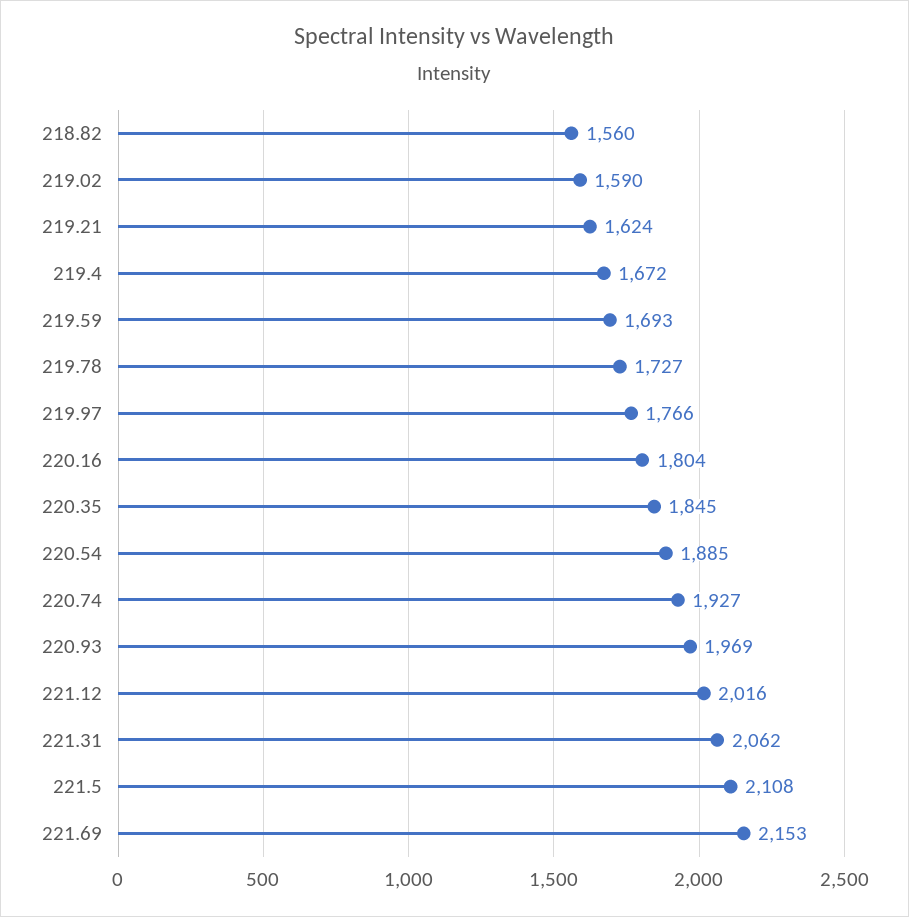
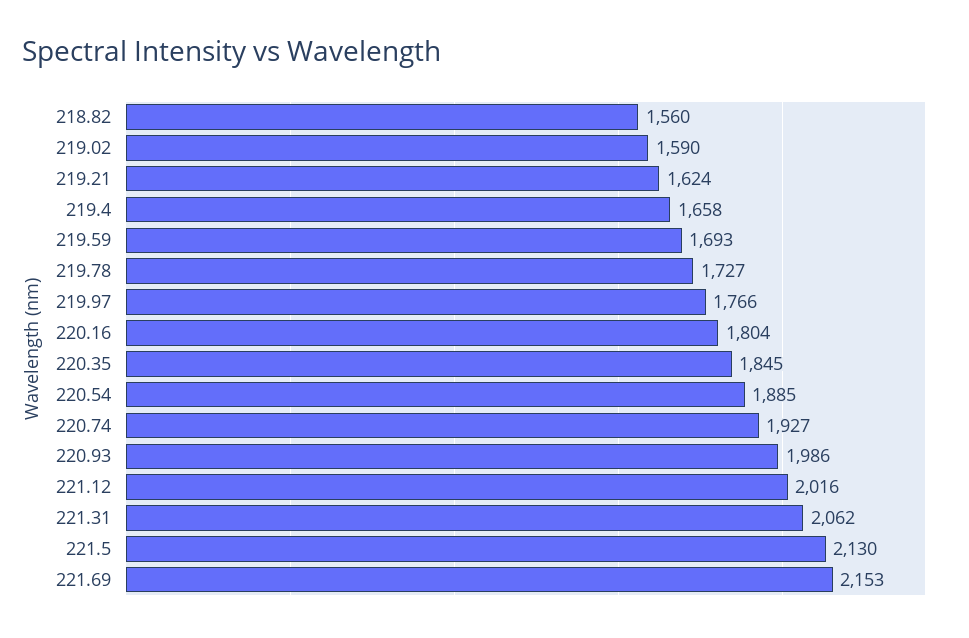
219.4: 1672 -> 1658
220.93: 1969 -> 1986
221.5: 2108 -> 2130

